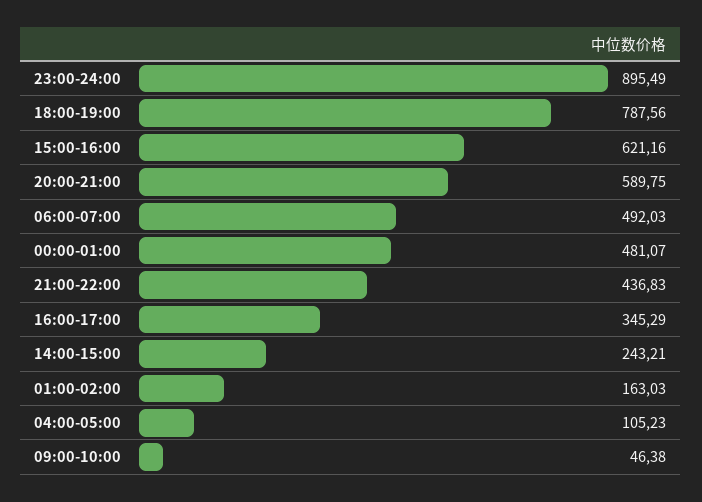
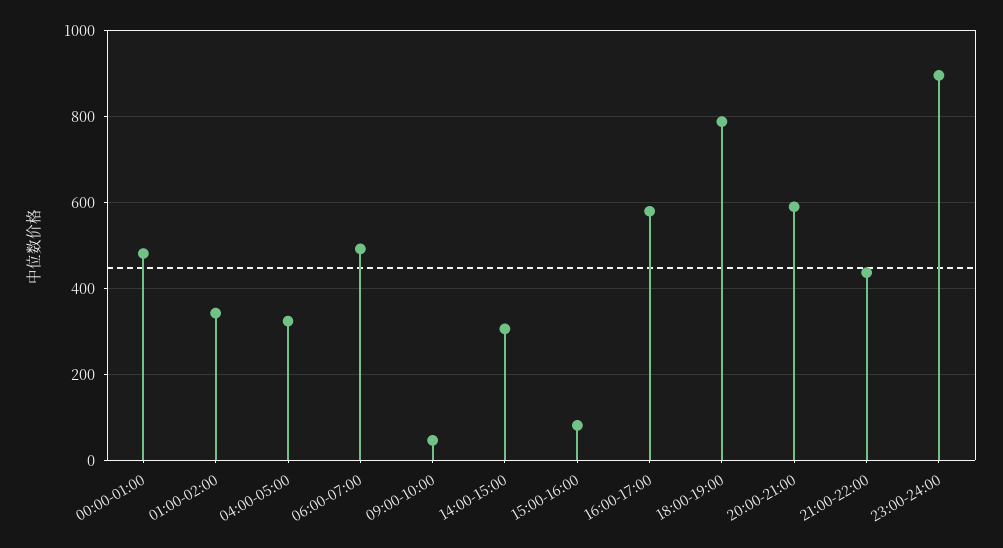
15:00-16:00: 621.16 -> 80
16:00-17:00: 345.29 -> 580
14:00-15:00: 243.21 -> 300
01:00-02:00: 163.03 -> 340
04:00-05:00: 105.23 -> 320

